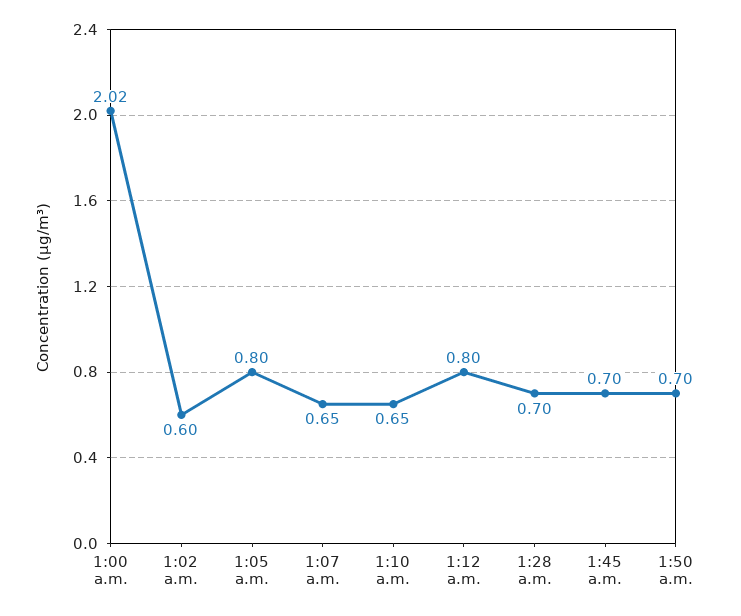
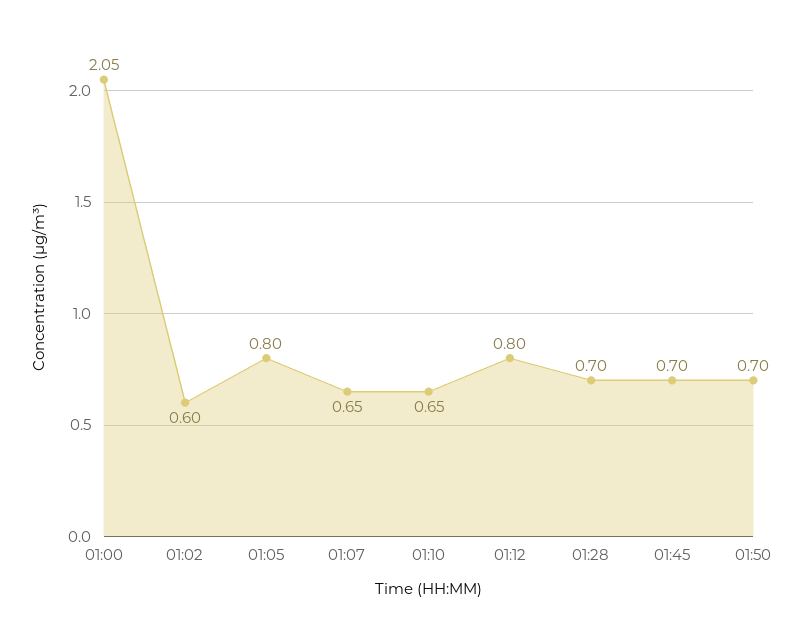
1:00 a.m.: 2.02 -> 2.05

